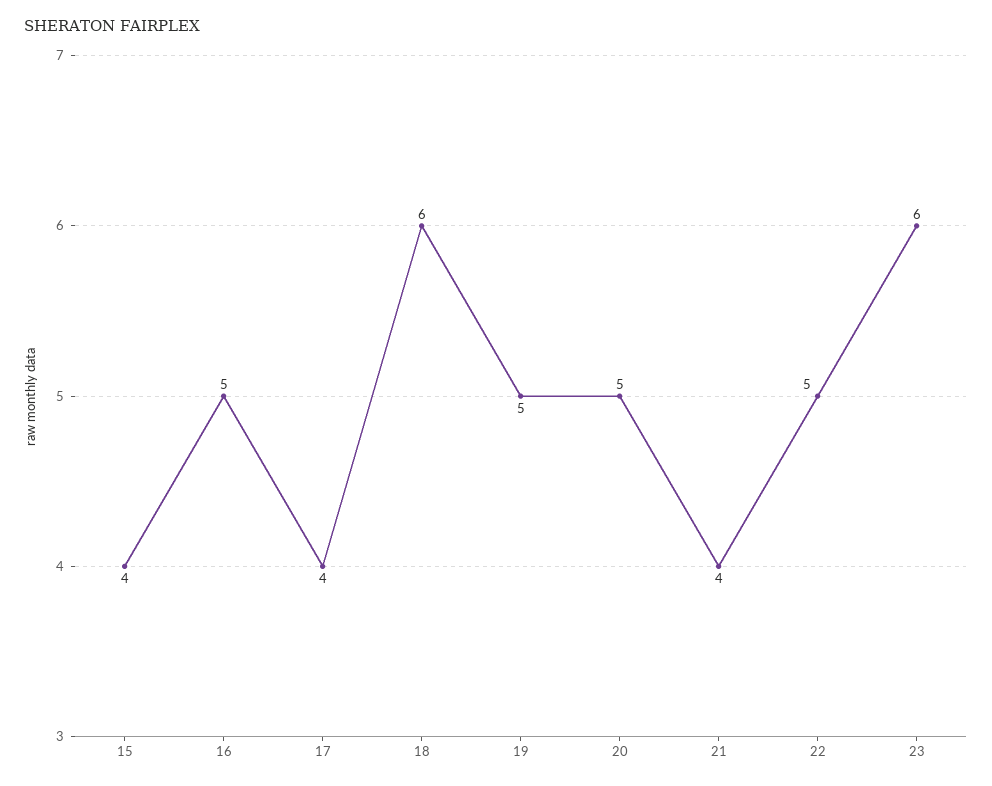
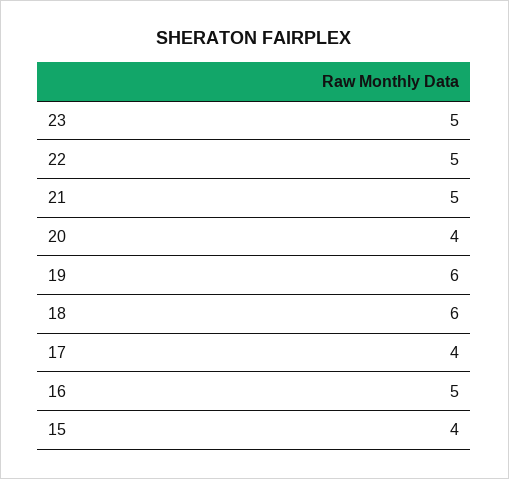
19: 5 -> 6
20: 5 -> 4
21: 4 -> 5
23: 6 -> 5

